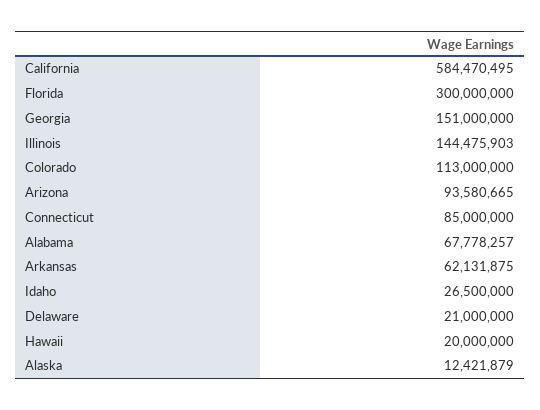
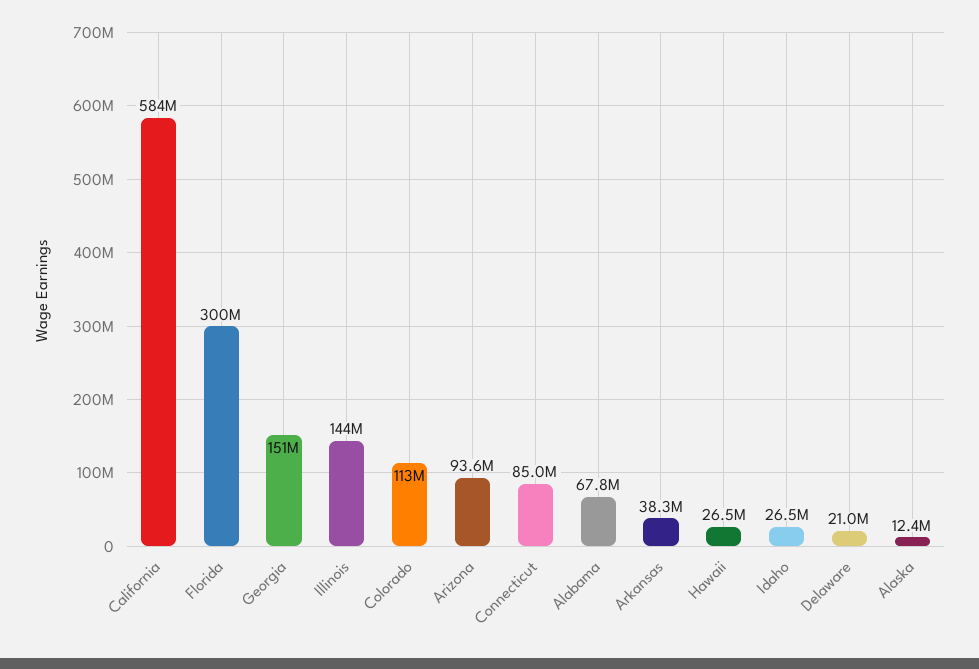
Arkansas: 62131875 -> 38300000
Hawaii: 20000000 -> 26500000

